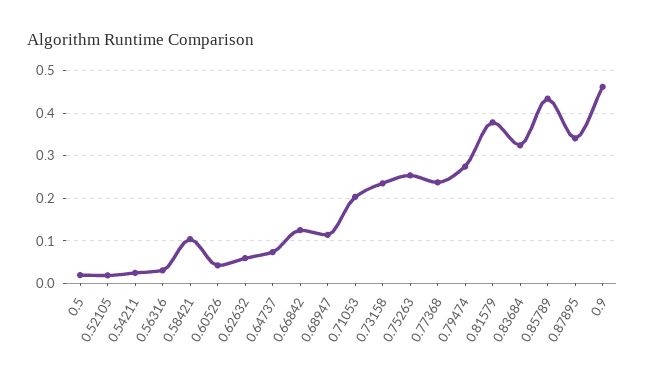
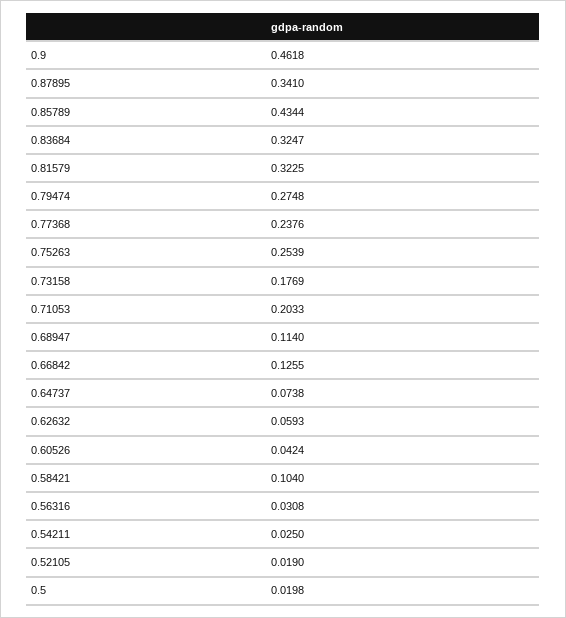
0.73158: 0.24 -> 0.1769
0.81579: 0.38 -> 0.3225

